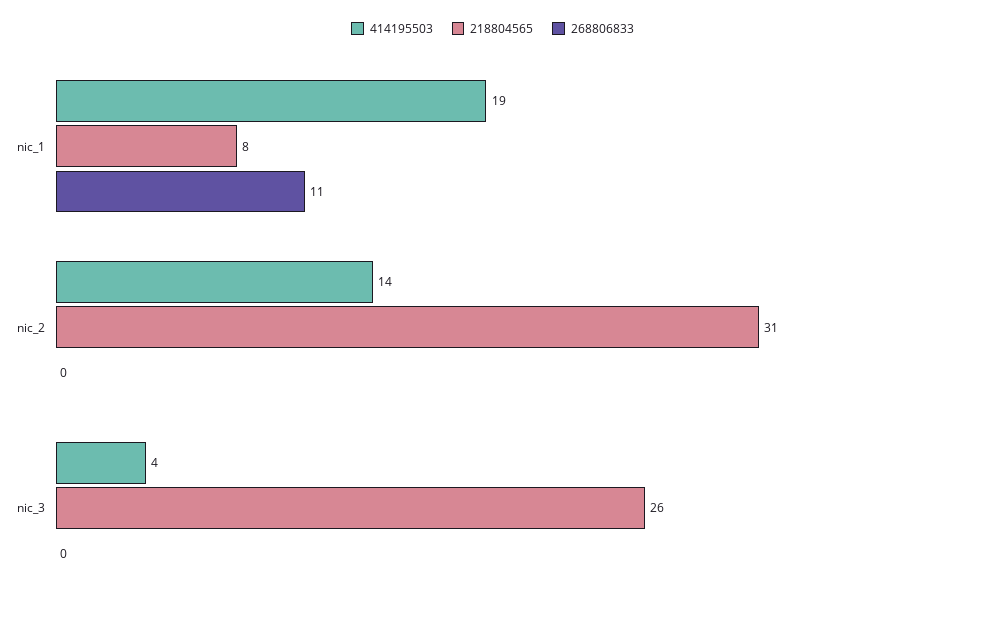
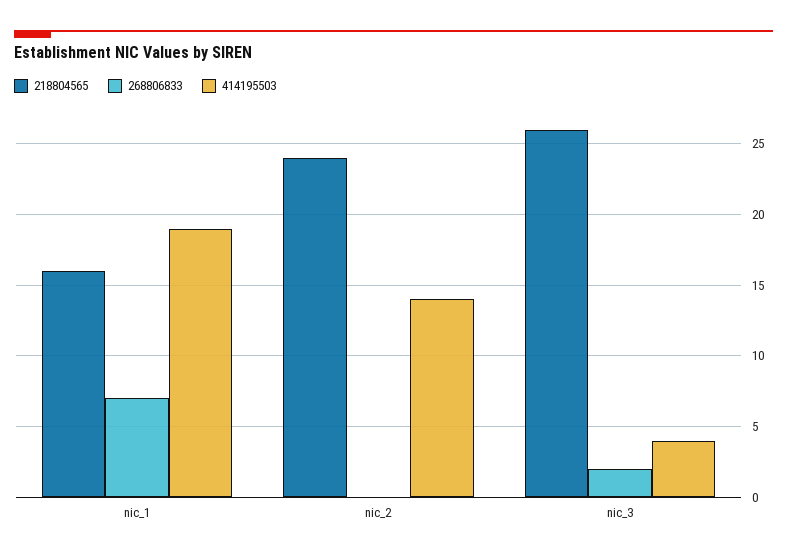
218804565, nic_1: 8 -> 16
268806833, nic_1: 11 -> 7
218804565, nic_2: 31 -> 24
268806833, nic_3: 0 -> 2

